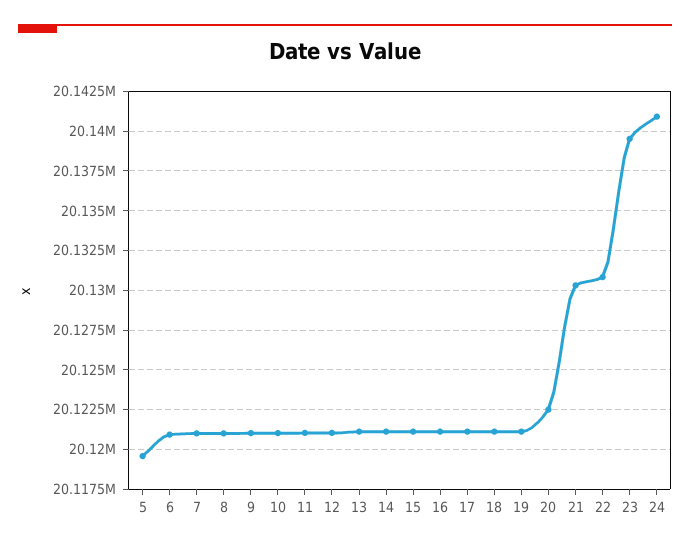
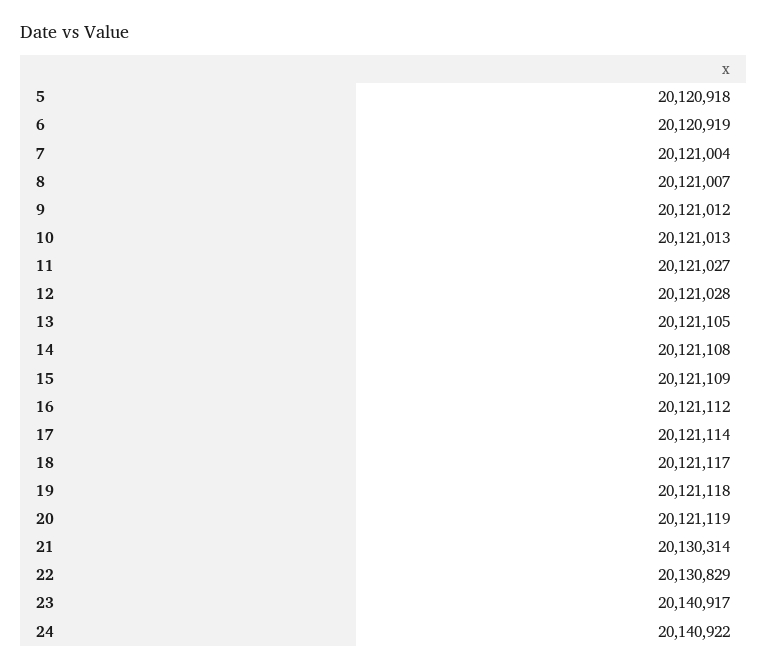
5: 20119500 -> 20120918
20: 20122500 -> 20121119
23: 20139500 -> 20140917

